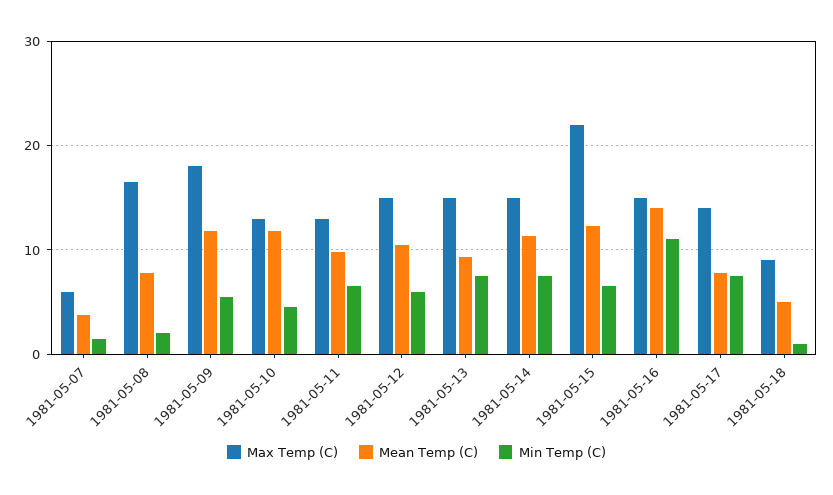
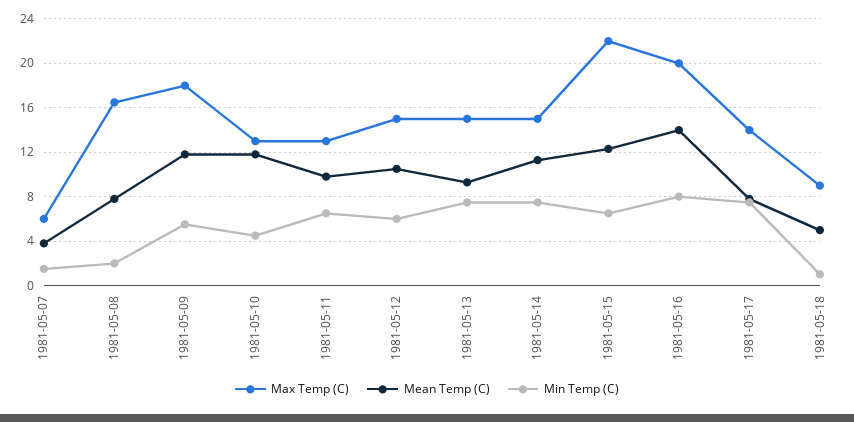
Max Temp (C), 1981-05-16: 15 -> 20
Min Temp (C), 1981-05-16: 11 -> 8

